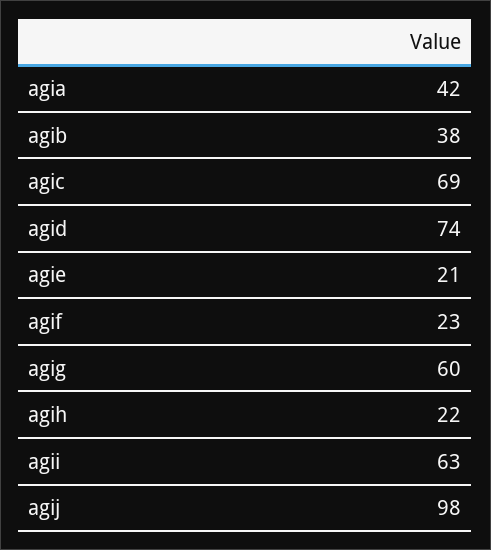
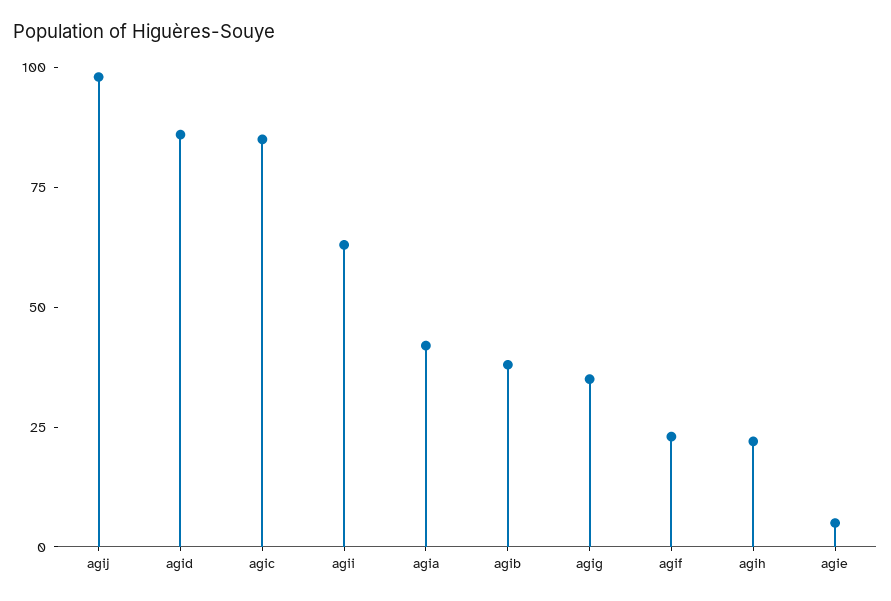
agic: 69 -> 85
agid: 74 -> 85
agie: 21 -> 5
agig: 60 -> 35

